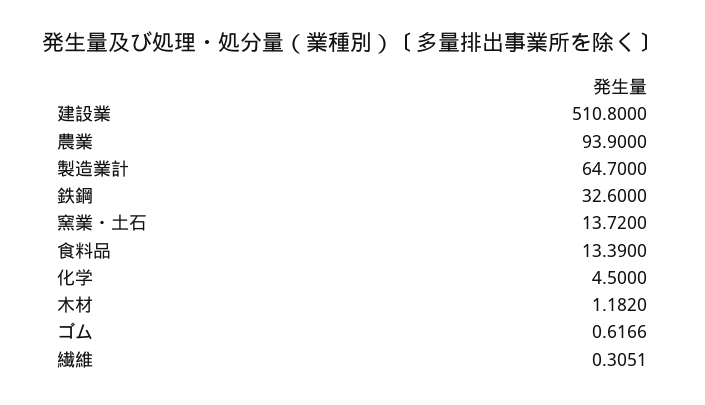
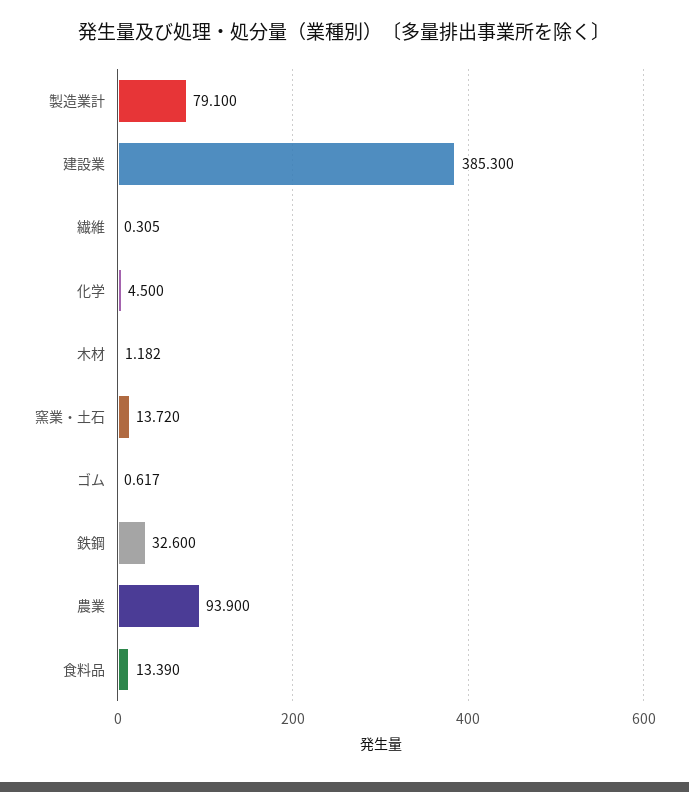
建設業: 510.8 -> 385.3
製造業計: 64.7 -> 79.1

